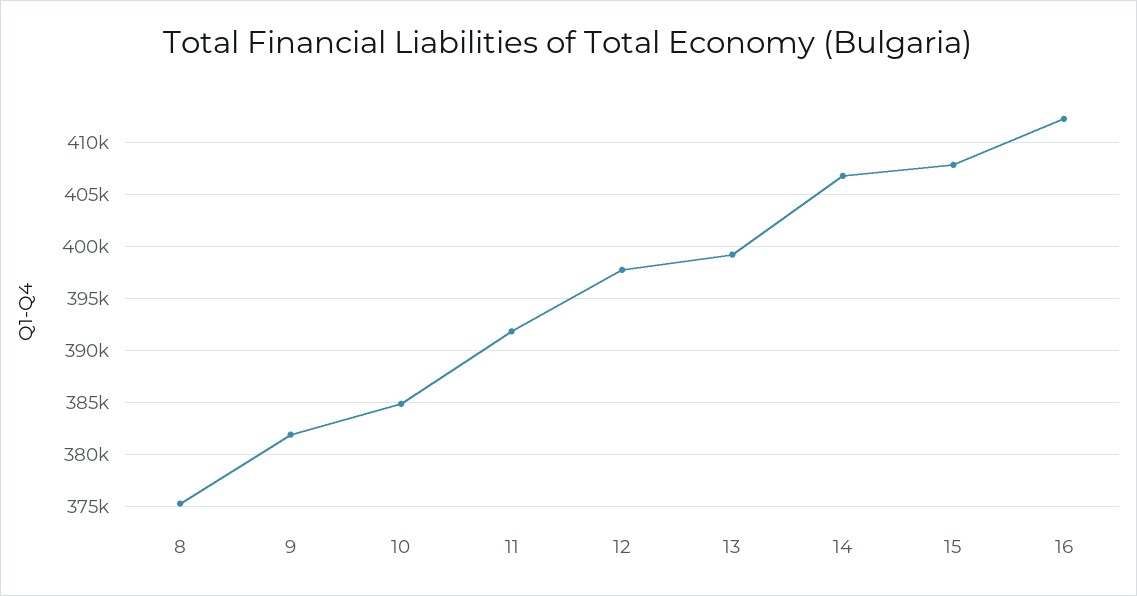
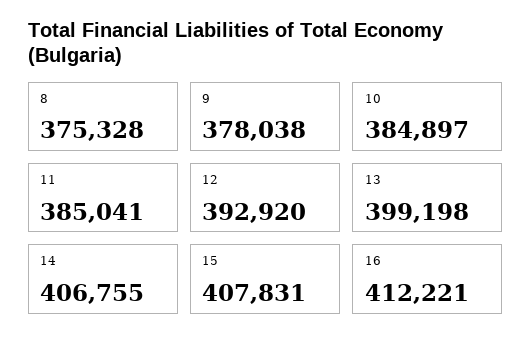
9: 382000 -> 378038
11: 392000 -> 385041
12: 398000 -> 392920

